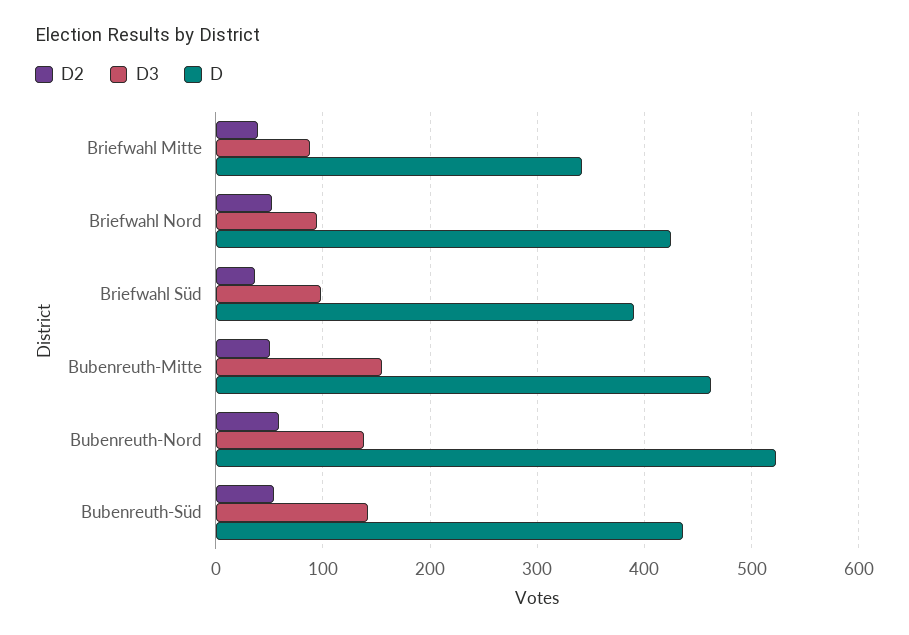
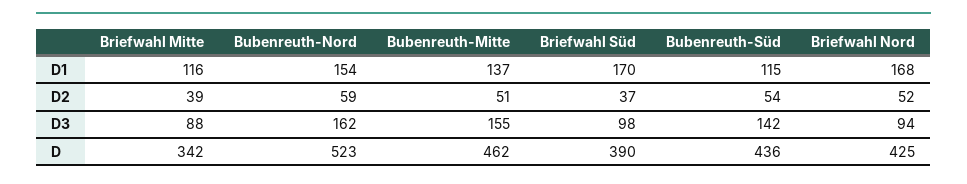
D3, Bubenreuth-Nord: 140 -> 162
D1, Briefwahl Mitte: none -> 116
D1, Bubenreuth-Nord: none -> 154
D1, Bubenreuth-Mitte: none -> 137
D1, Briefwahl Süd: none -> 170
D1, Bubenreuth-Süd: none -> 115
D1, Briefwahl Nord: none -> 168

